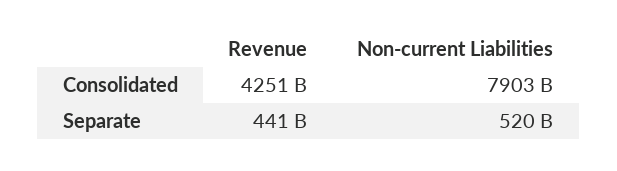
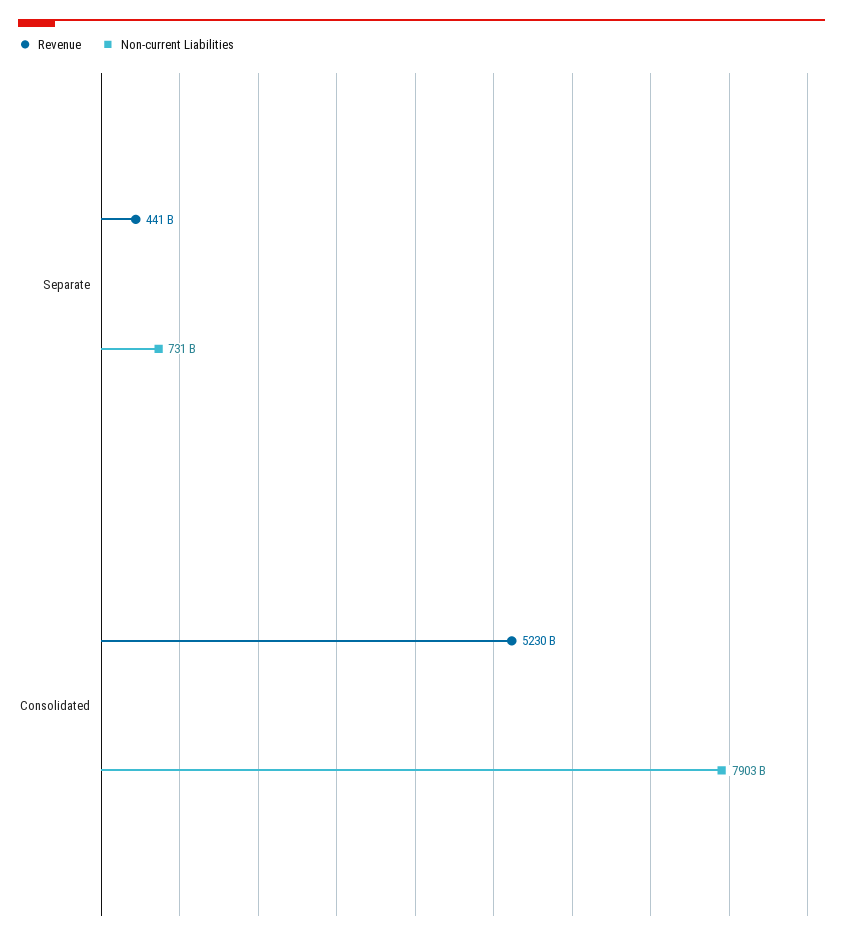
Revenue, Consolidated: 4251000000000 -> 5230000000000
Non-current Liabilities, Separate: 520000000000 -> 731000000000

